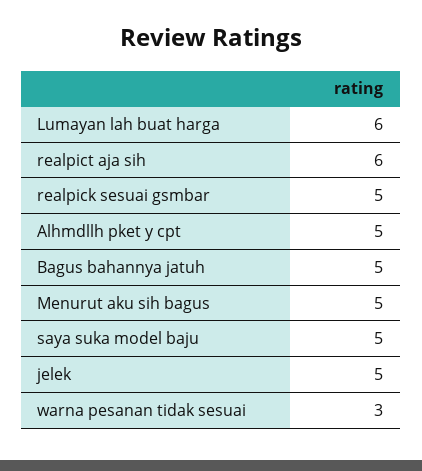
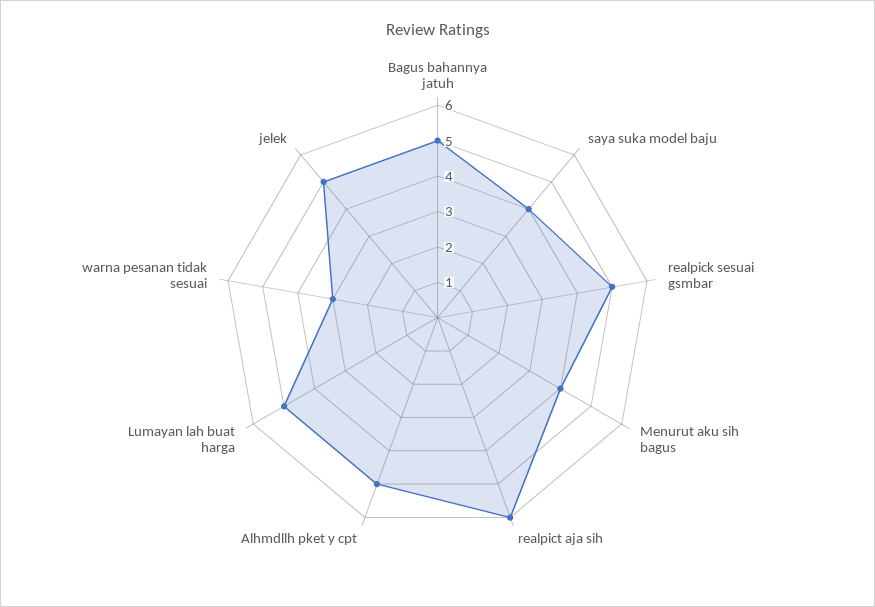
Lumayan lah buat harga: 6 -> 5
Menurut aku sih bagus: 5 -> 4
saya suka model baju: 5 -> 4

